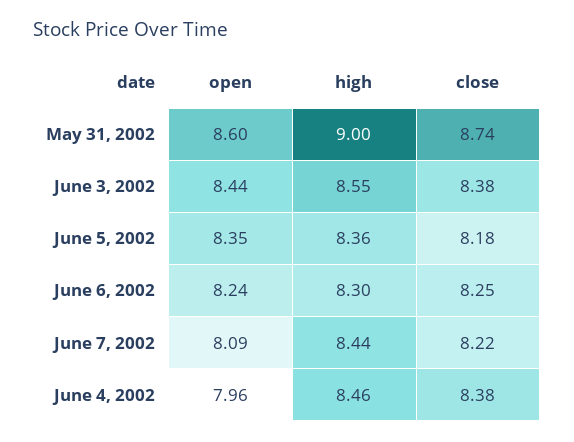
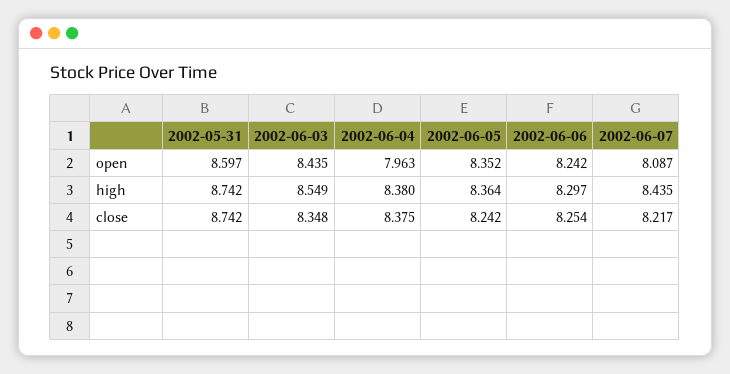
high, May 31, 2002: 9 -> 8.742
close, June 3, 2002: 8.38 -> 8.348
close, June 5, 2002: 8.18 -> 8.242
high, June 4, 2002: 8.46 -> 8.38

